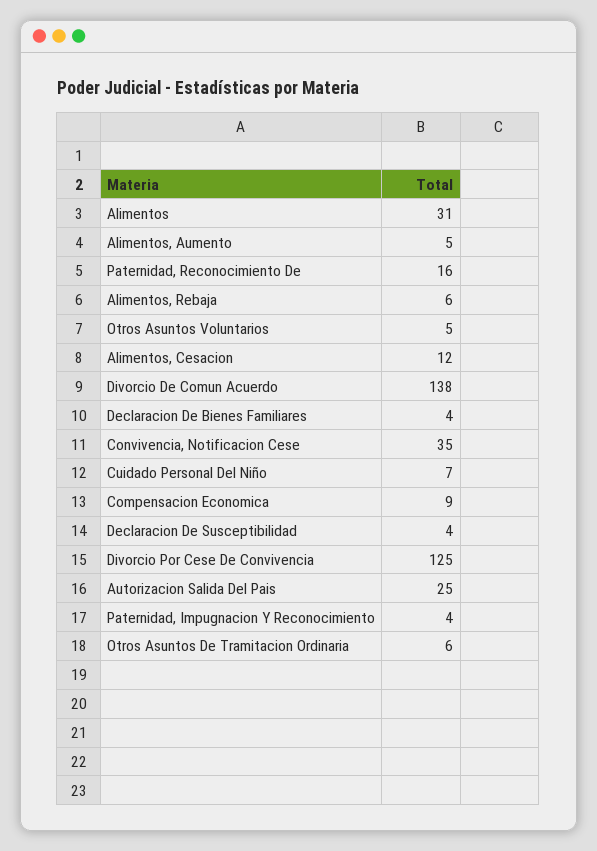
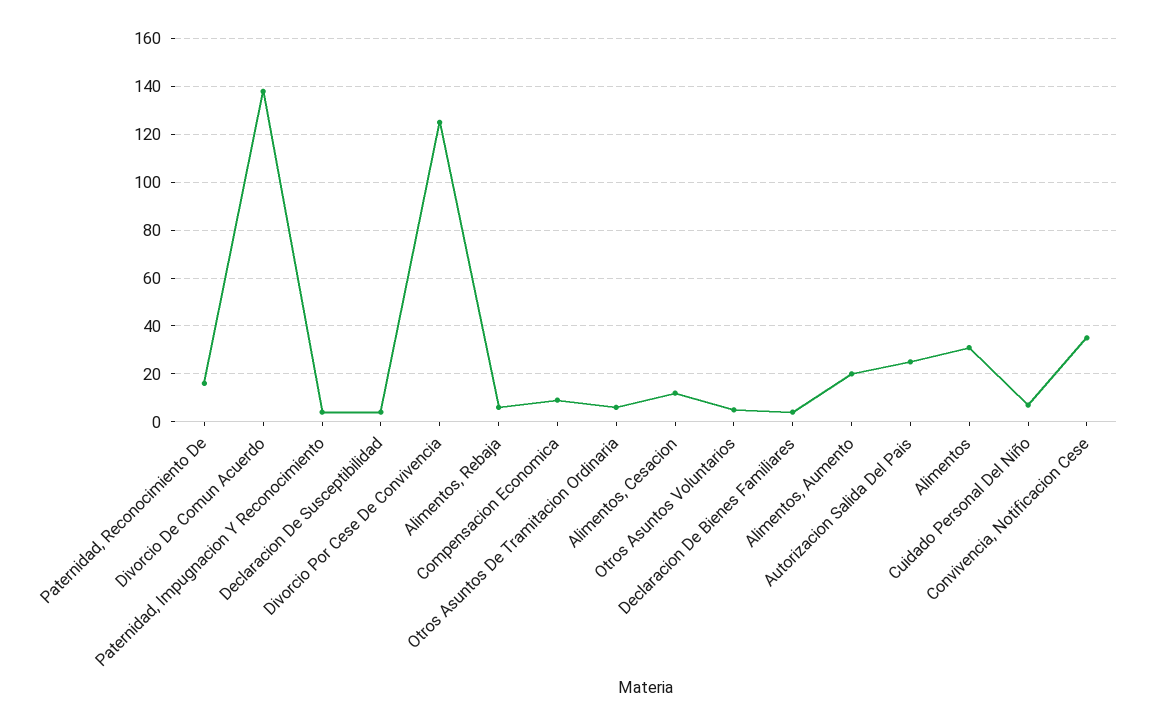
Alimentos, Aumento: 5 -> 20

